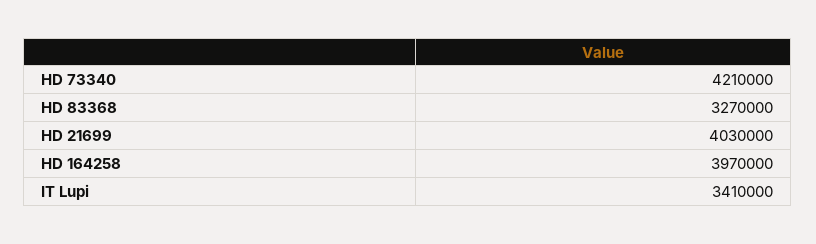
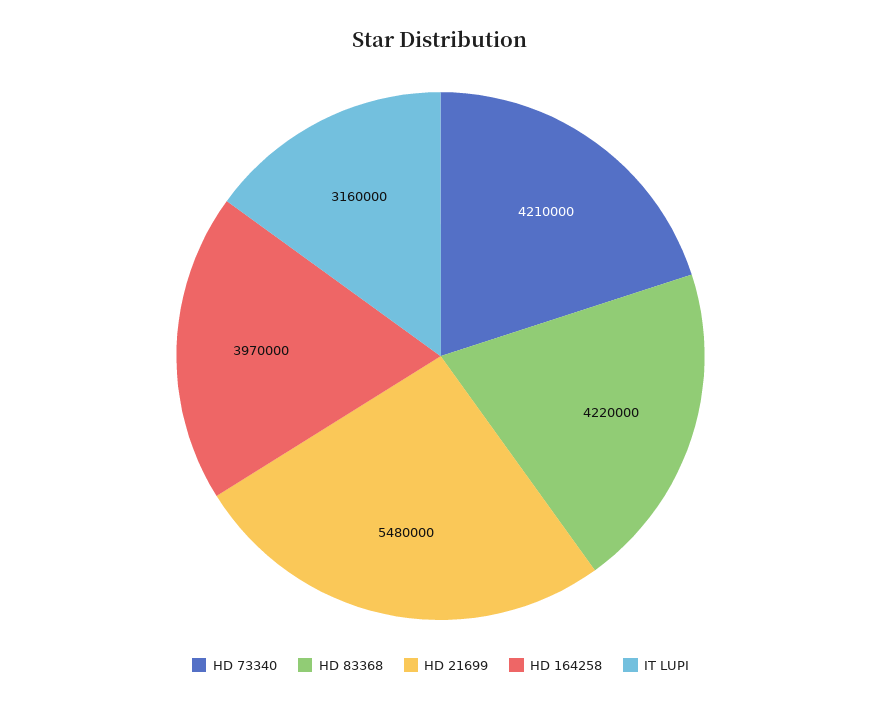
HD 83368: 3270000 -> 4220000
HD 21699: 4030000 -> 5480000
IT Lupi: 3410000 -> 3160000

